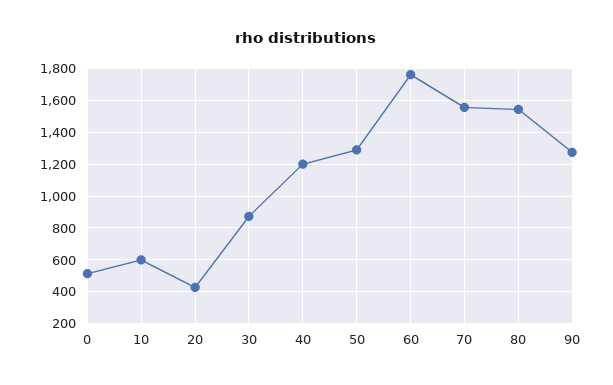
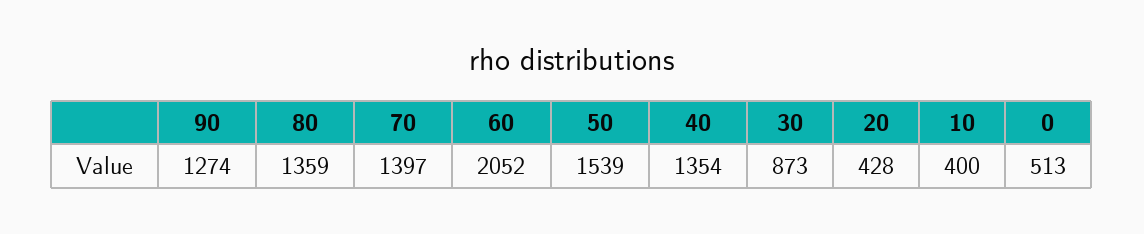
10: 600 -> 400
40: 1200 -> 1354
50: 1300 -> 1539
60: 1750 -> 2052
70: 1550 -> 1397
80: 1550 -> 1359

